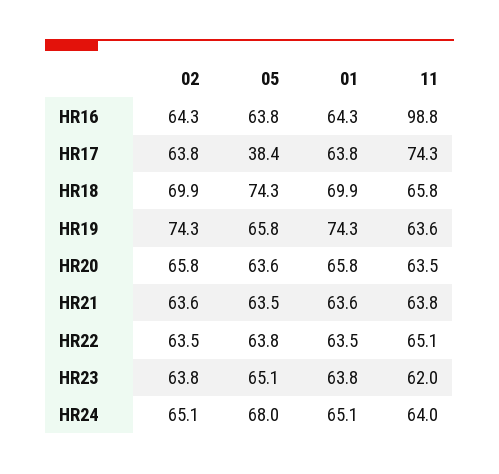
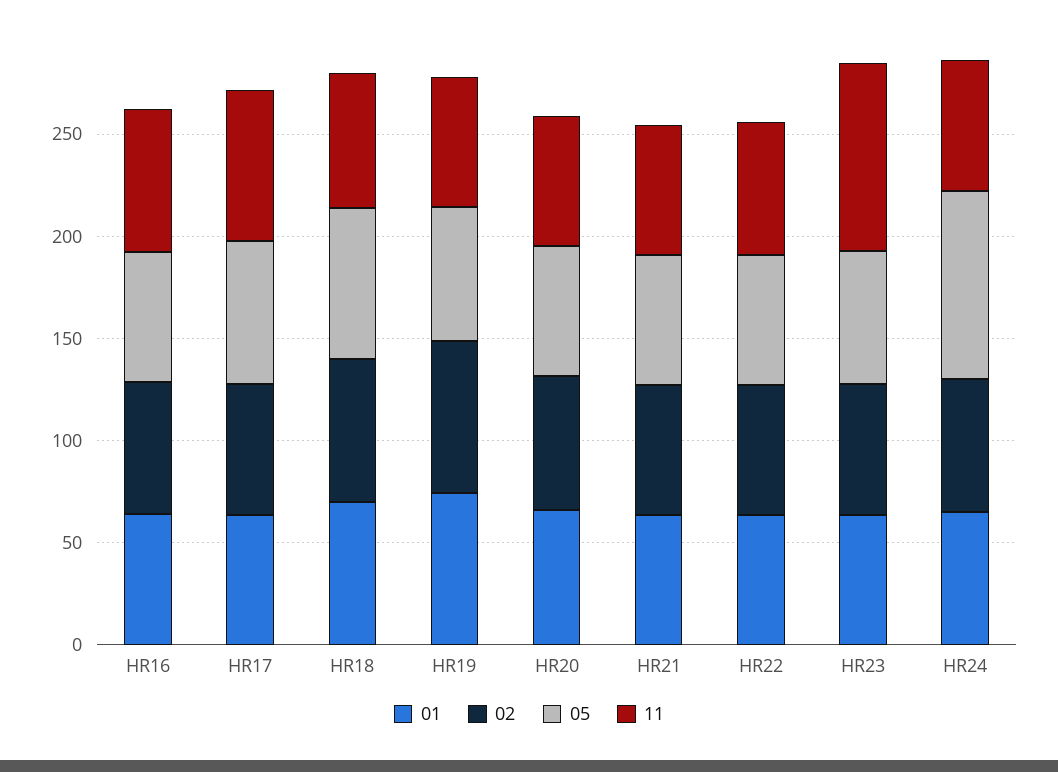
11, HR16: 98.8 -> 70
05, HR17: 38.4 -> 70
11, HR23: 62 -> 90
05, HR24: 68 -> 90

